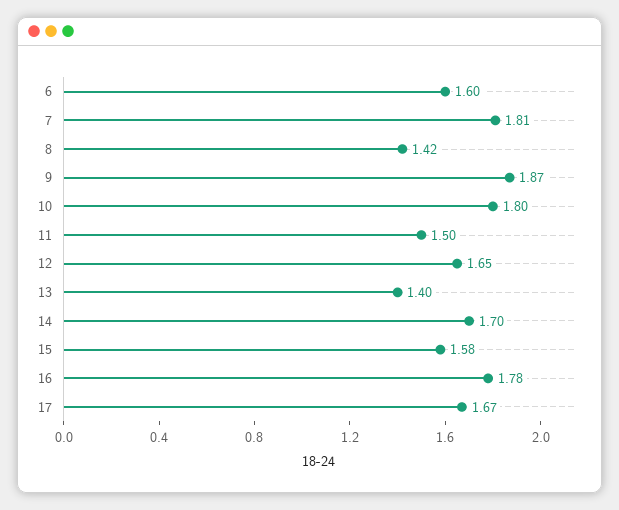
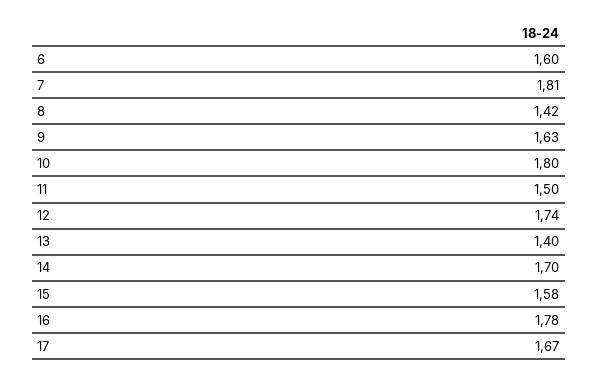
9: 1.87 -> 1.63
12: 1.65 -> 1.74

